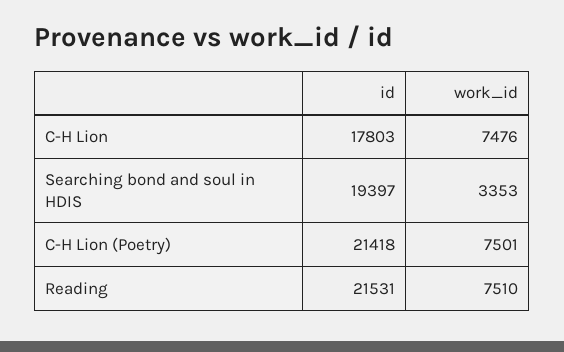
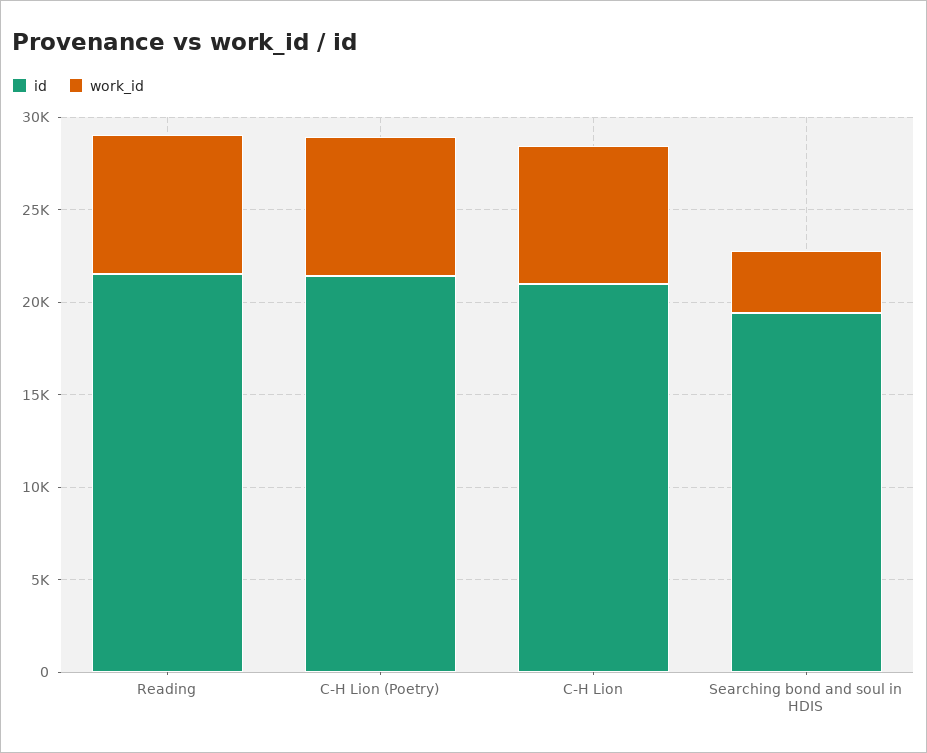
id, C-H Lion: 17803 -> 21000

